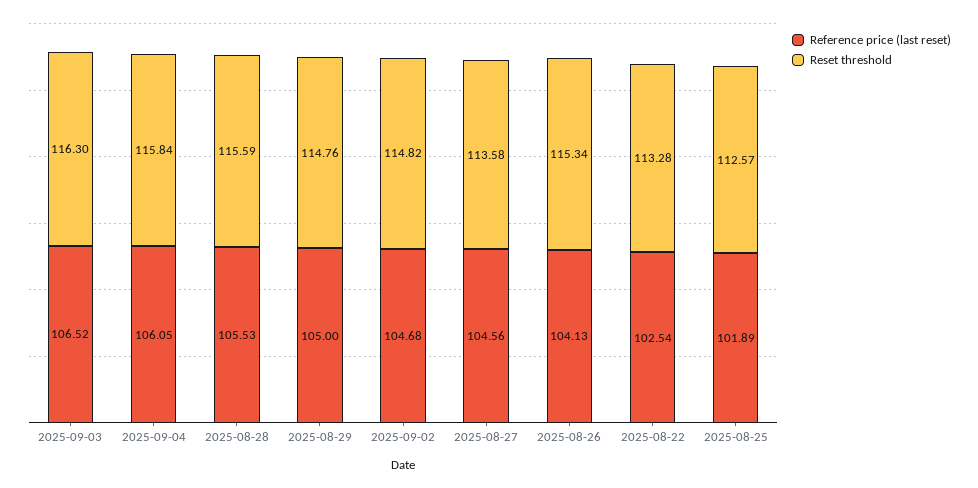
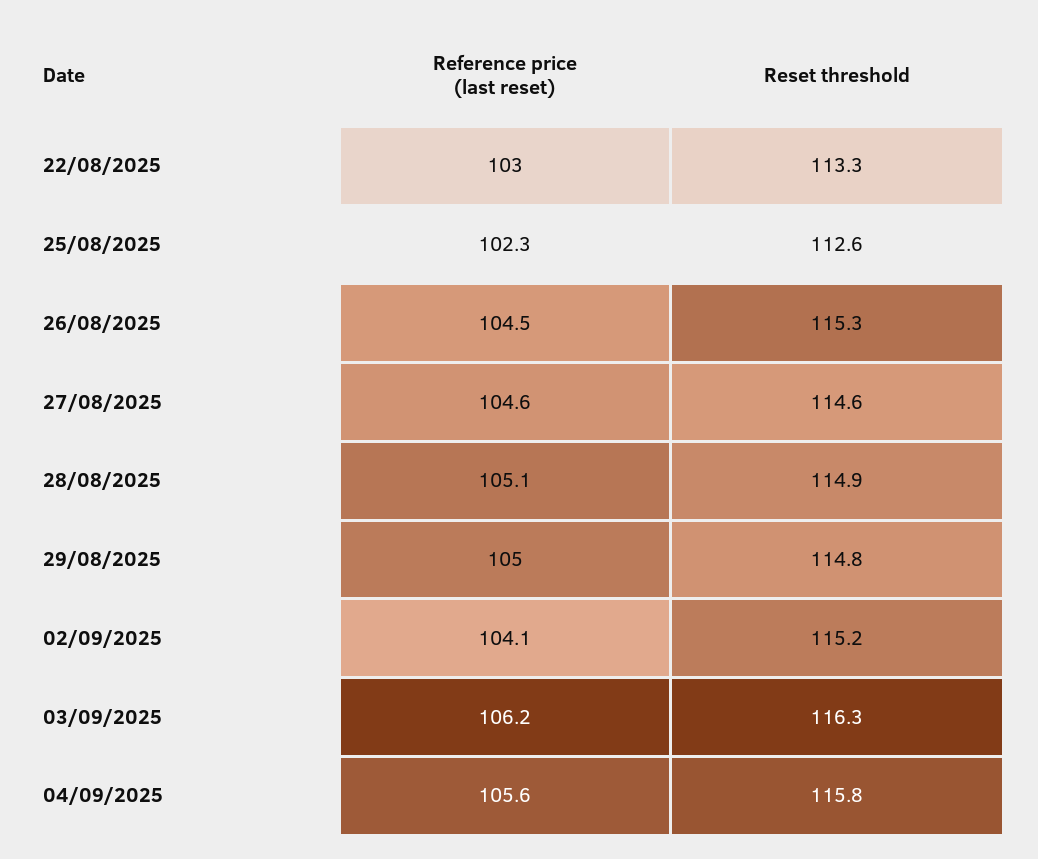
Reference price (last reset), 2025-09-03: 106.52 -> 106.2
Reference price (last reset), 2025-09-04: 106.05 -> 105.6
Reference price (last reset), 2025-08-28: 105.53 -> 105.1
Reset threshold, 2025-08-28: 115.59 -> 114.9
Reference price (last reset), 2025-09-02: 104.68 -> 104.1
Reset threshold, 2025-09-02: 114.82 -> 115.2
Reset threshold, 2025-08-27: 113.58 -> 114.6
Reference price (last reset), 2025-08-26: 104.13 -> 104.5
Reference price (last reset), 2025-08-22: 102.54 -> 103
Reference price (last reset), 2025-08-25: 101.89 -> 102.3

